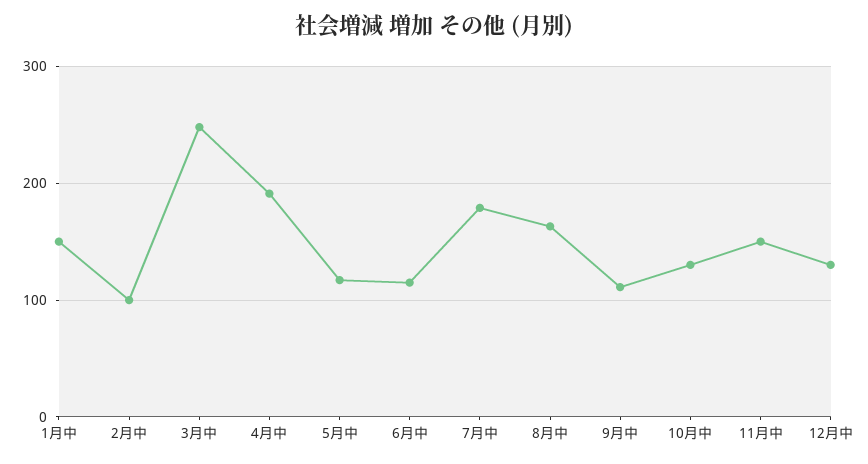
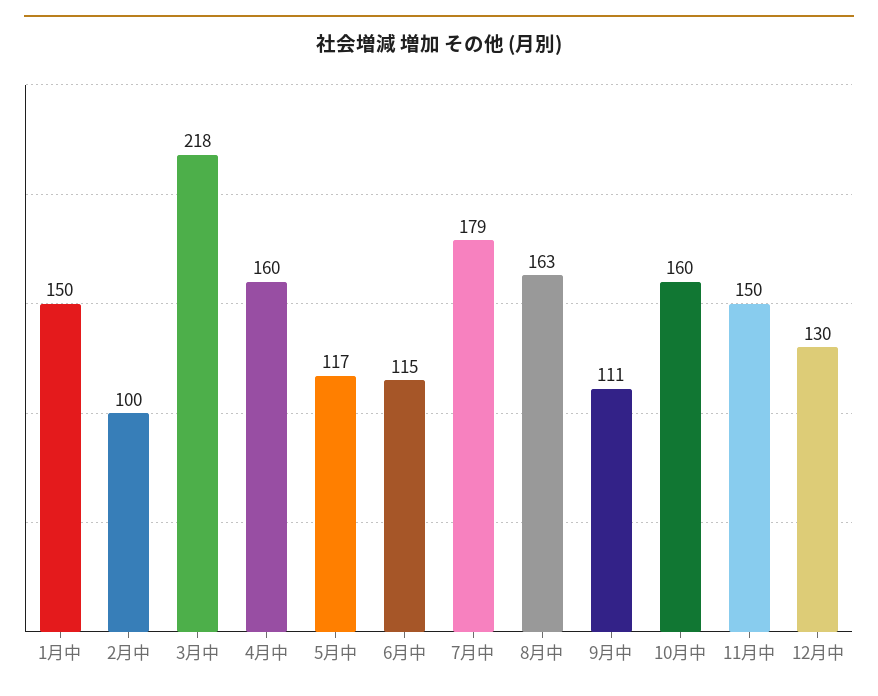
3月中: 250 -> 218
4月中: 190 -> 160
10月中: 130 -> 160

